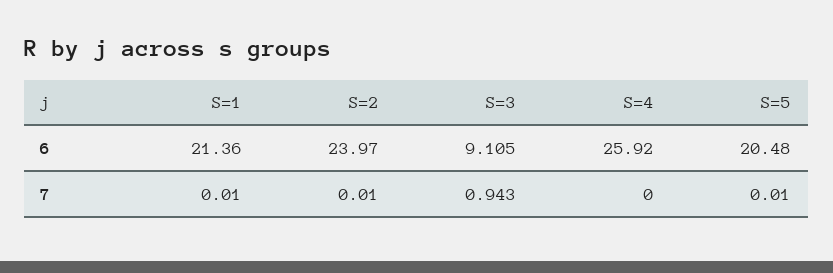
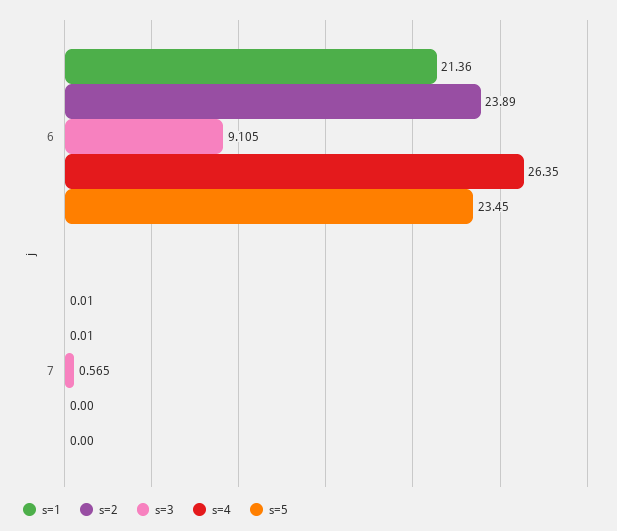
S=2, 6: 23.97 -> 23.89
S=4, 6: 25.92 -> 26.35
S=5, 6: 20.48 -> 23.45
S=3, 7: 0.943 -> 0.565
S=5, 7: 0.01 -> 0

